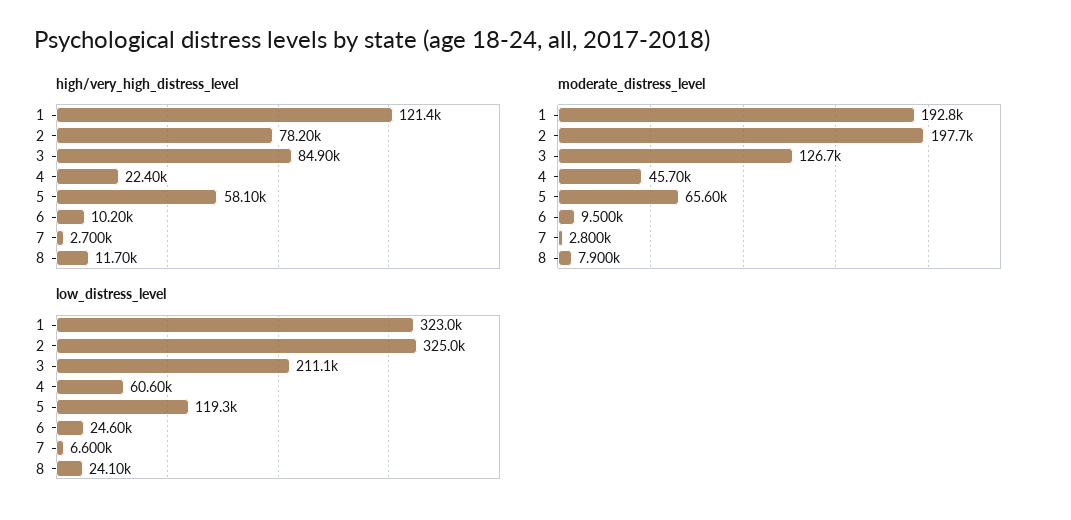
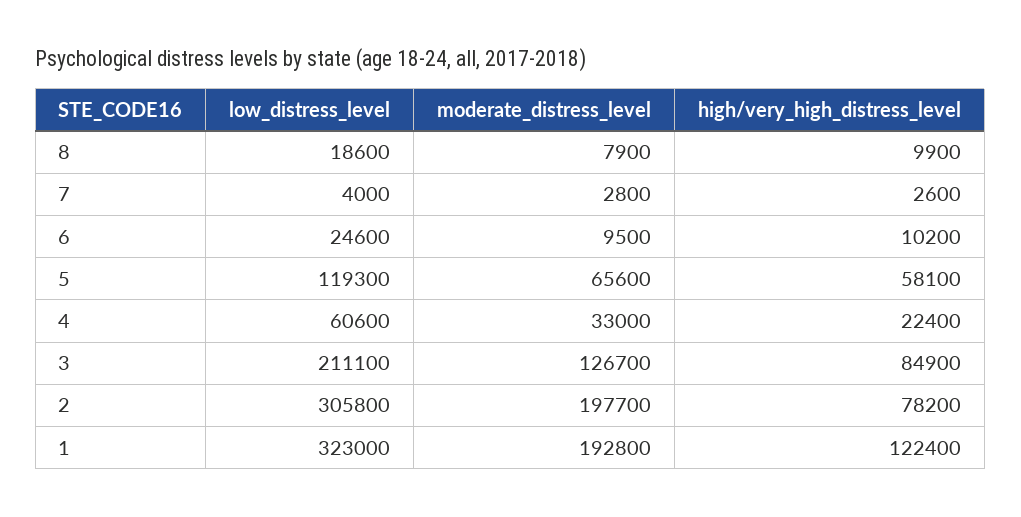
high/very_high_distress_level, 1: 121400 -> 122400
high/very_high_distress_level, 7: 2700 -> 2600
high/very_high_distress_level, 8: 11700 -> 9900
moderate_distress_level, 4: 45700 -> 33000
low_distress_level, 2: 325000 -> 305800
low_distress_level, 7: 6600 -> 4000
low_distress_level, 8: 24100 -> 18600

